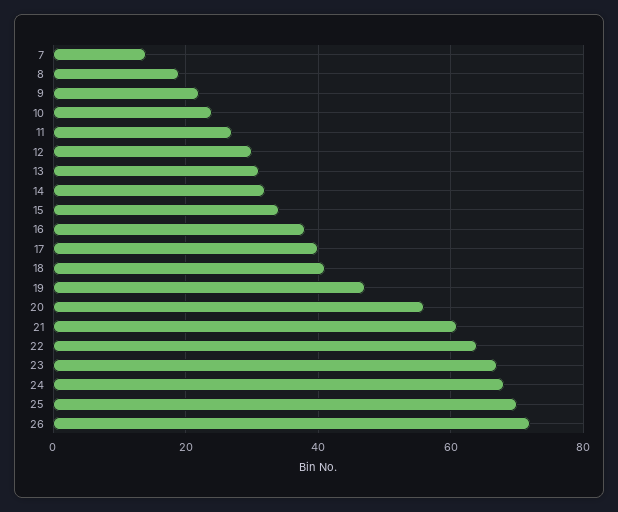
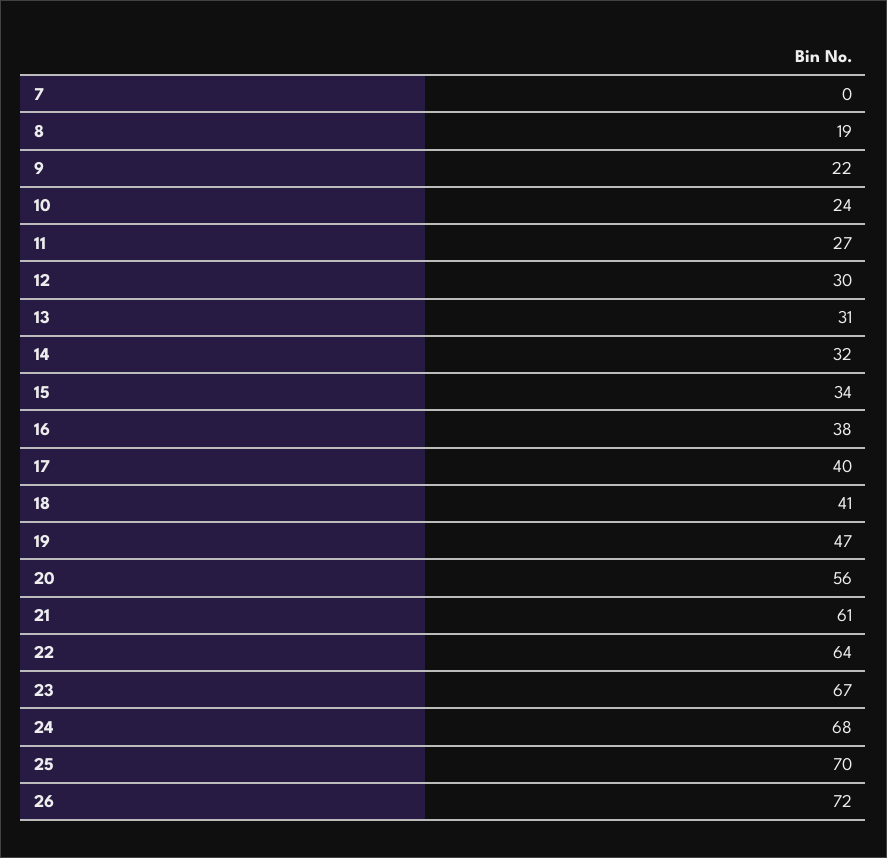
7: 15 -> 0

